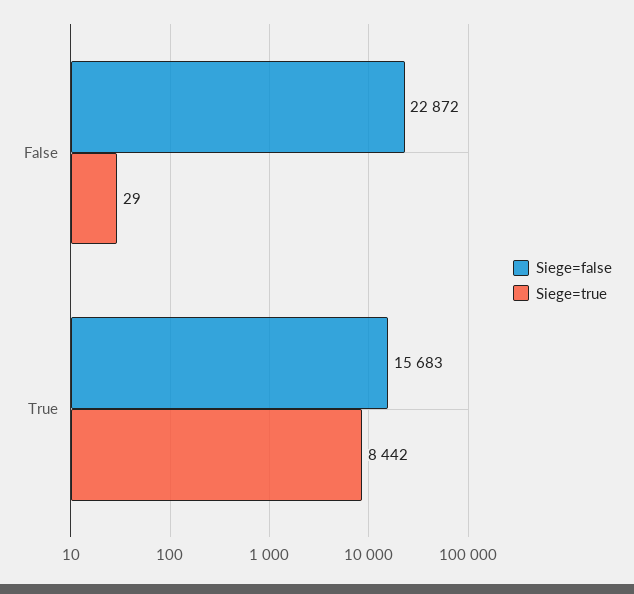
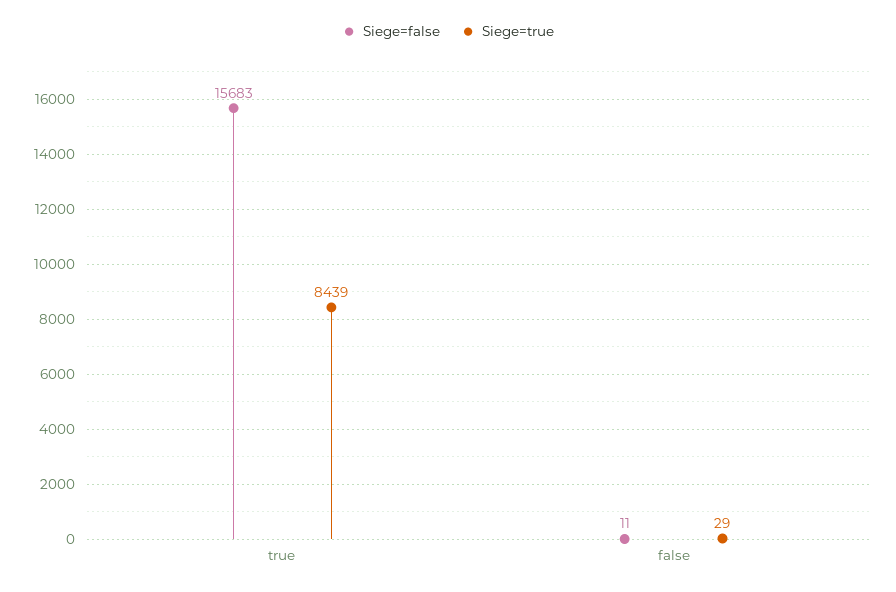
Siege=false, False: 22872 -> 11
Siege=true, True: 8442 -> 8439

